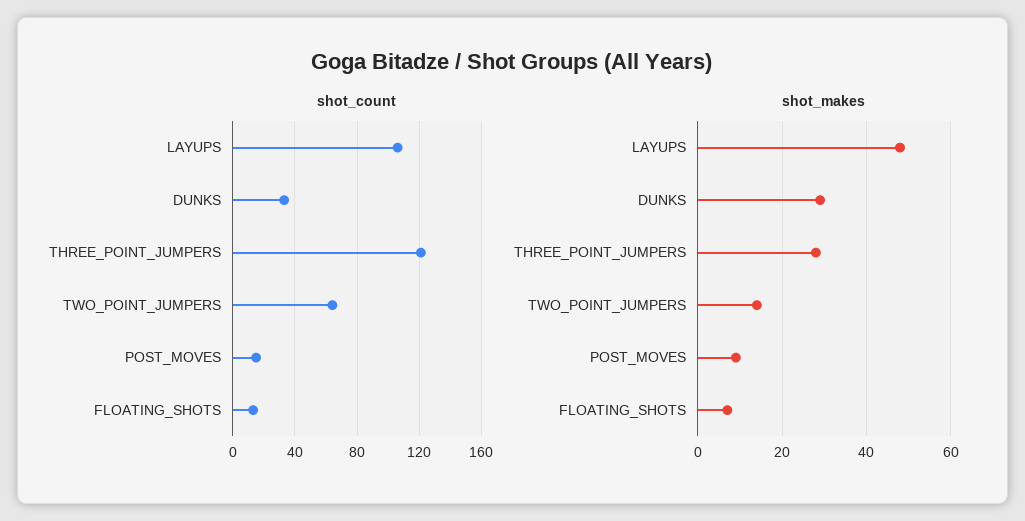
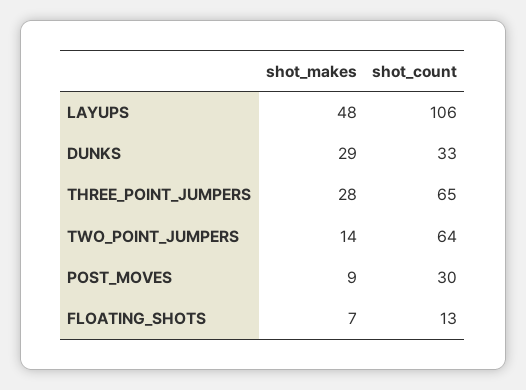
shot_count, THREE_POINT_JUMPERS: 120 -> 65
shot_count, POST_MOVES: 15 -> 30

